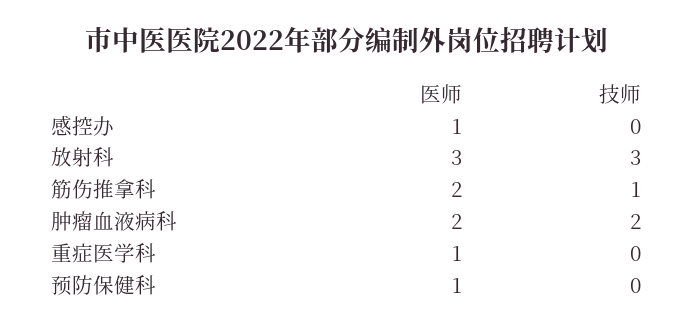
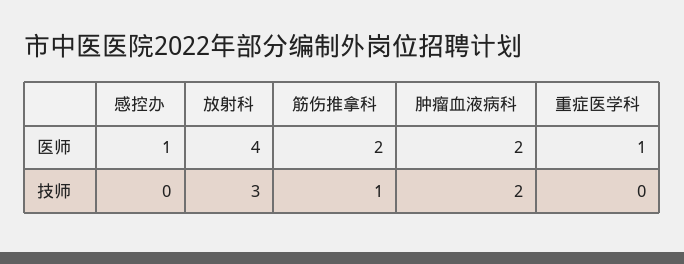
医师, 放射科: 3 -> 4
医师, 预防保健科: 1 -> none
技师, 预防保健科: 0 -> none

